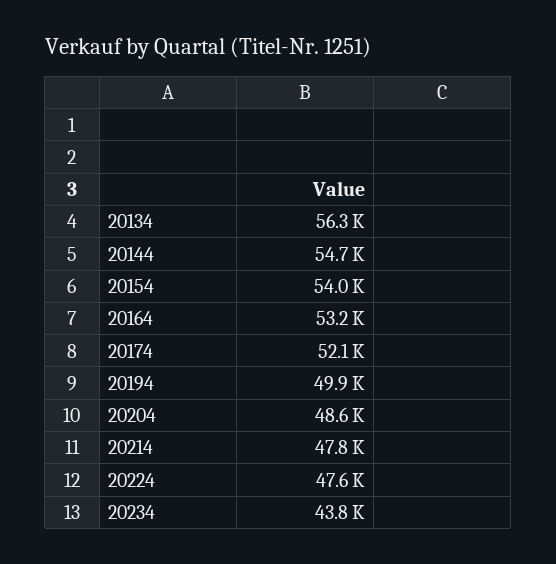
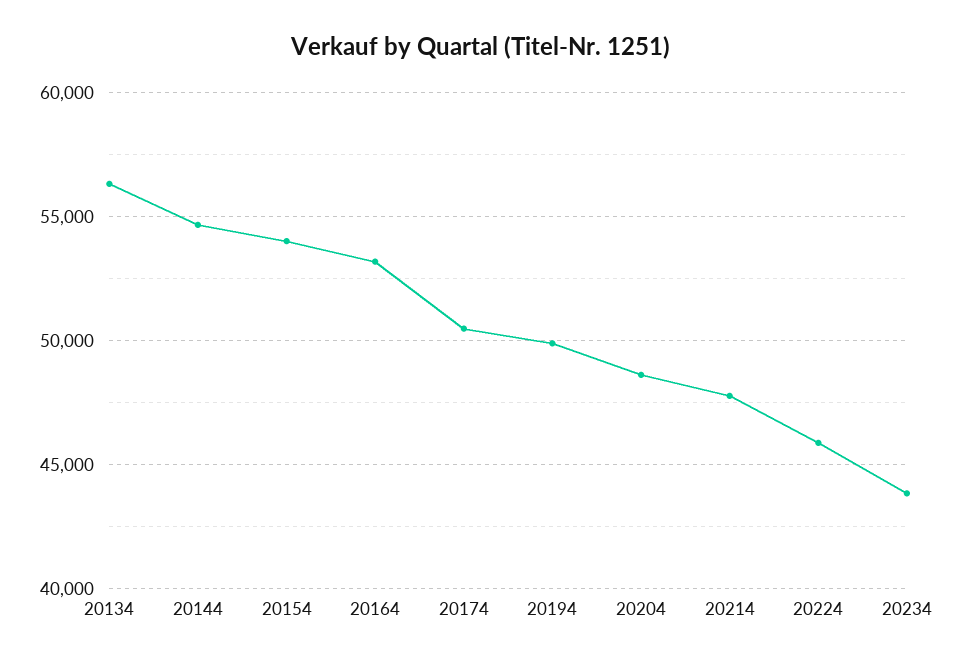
20174: 52100 -> 50500
20224: 47600 -> 46000

